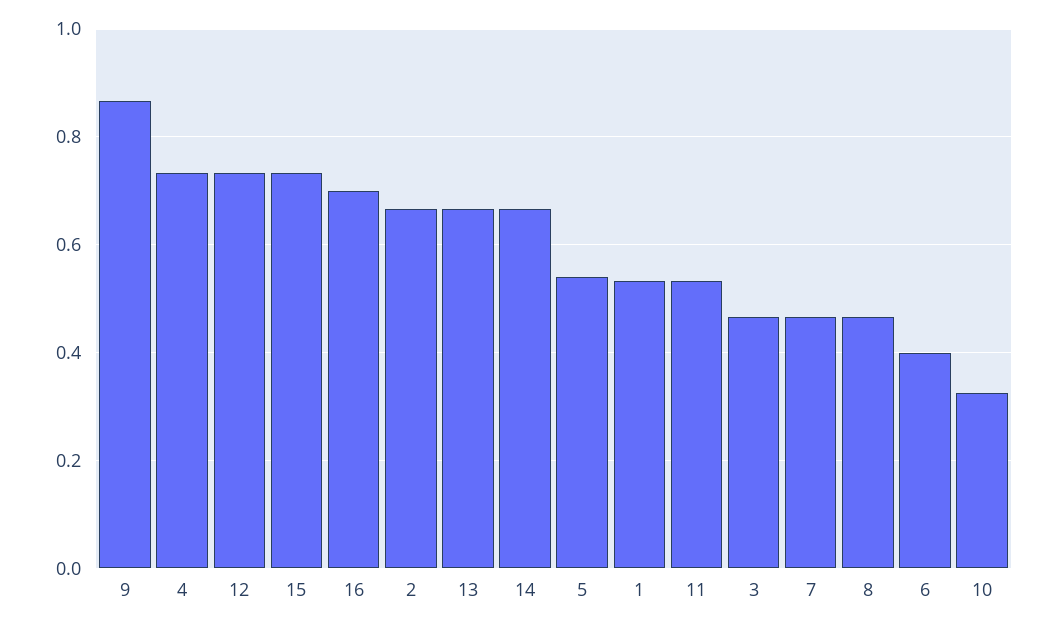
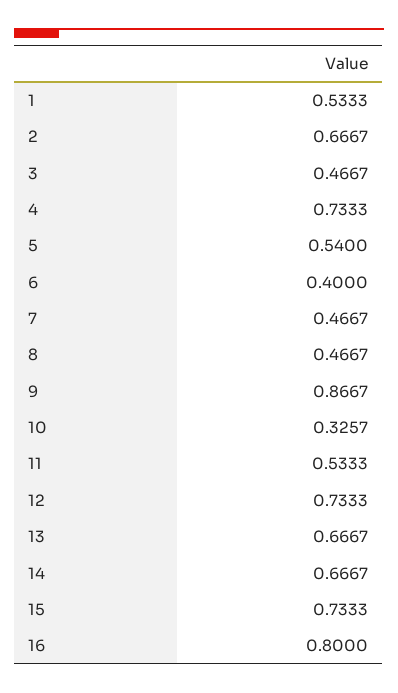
16: 0.7 -> 0.8

